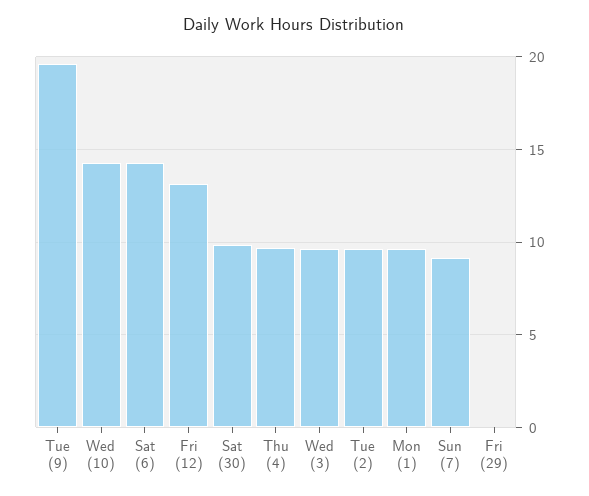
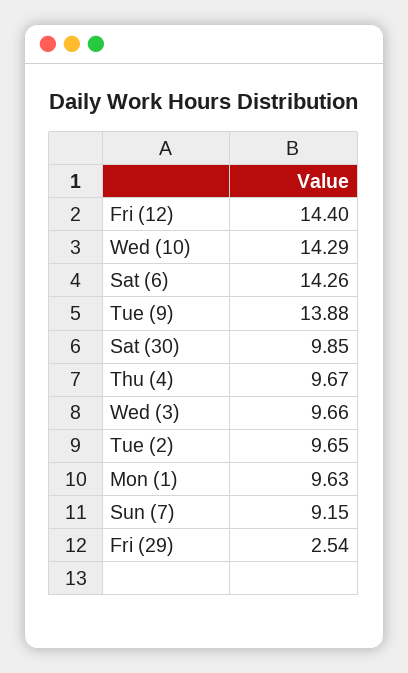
Tue (9): 19.5 -> 13.88
Fri (12): 13 -> 14.4
Fri (29): 0 -> 2.54

